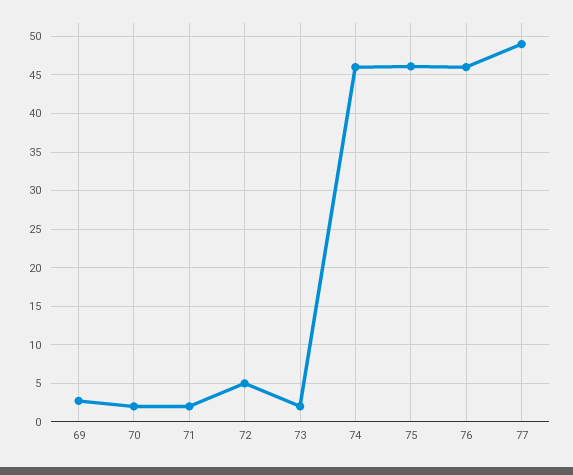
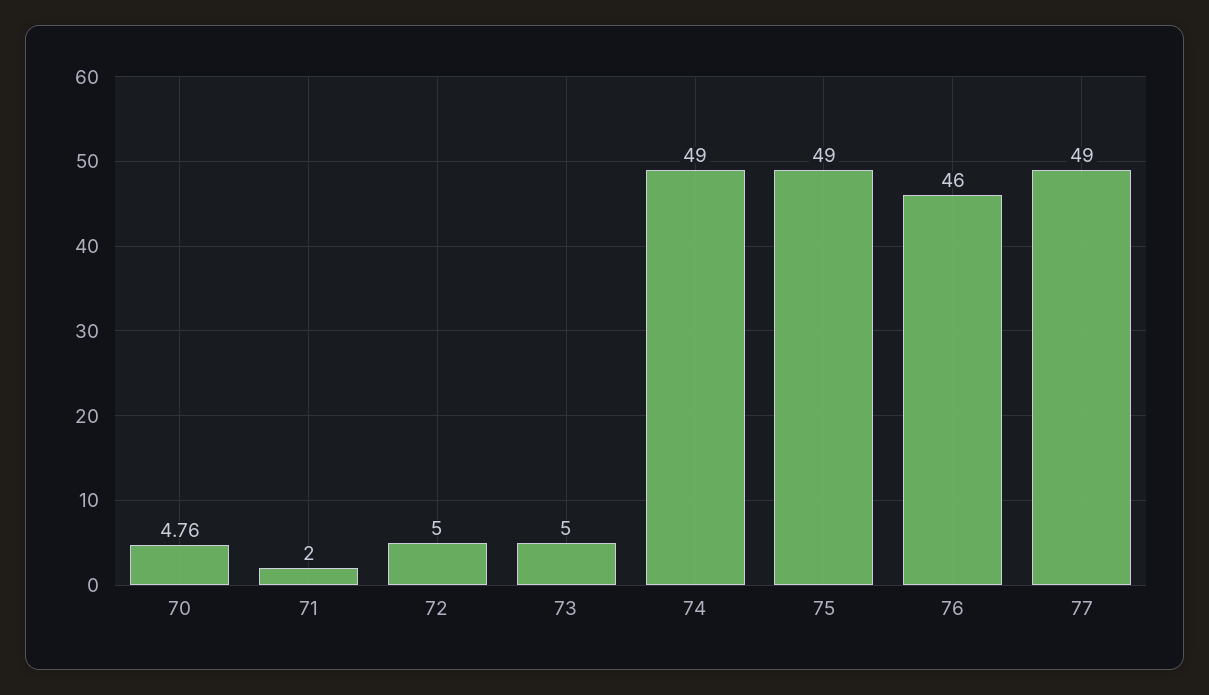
69: 3 -> none
70: 2 -> 4.76
73: 2 -> 5
74: 46 -> 49
75: 46 -> 49

